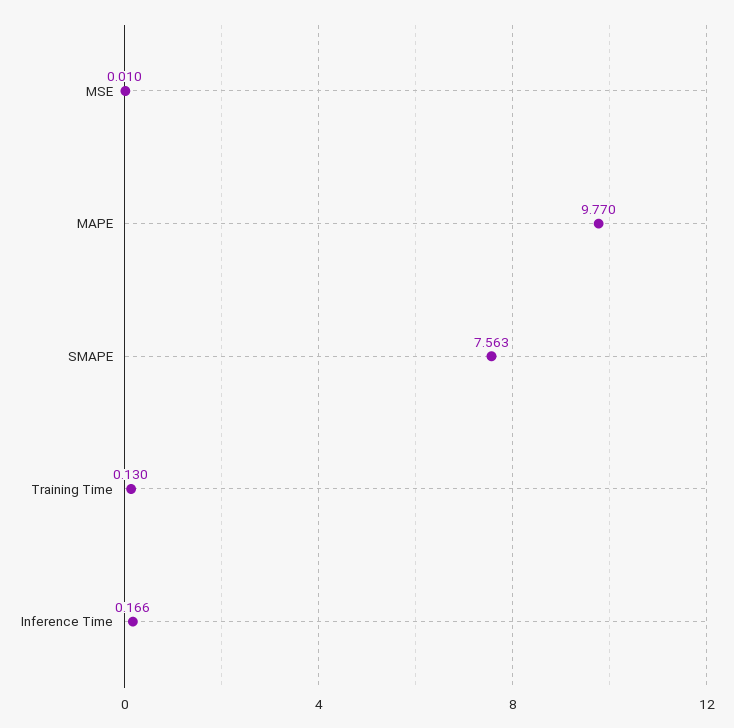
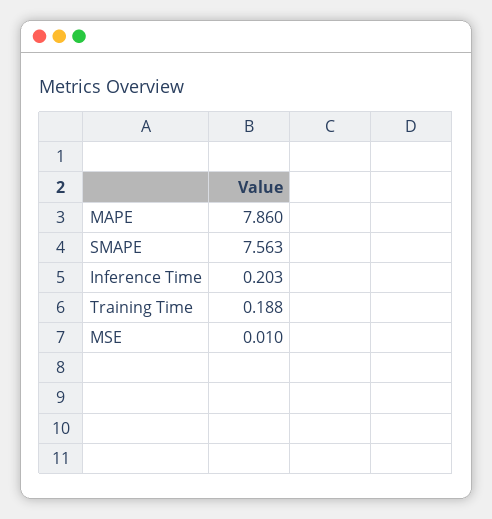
MAPE: 9.77 -> 7.86
Training Time: 0.13 -> 0.188
Inference Time: 0.166 -> 0.203

